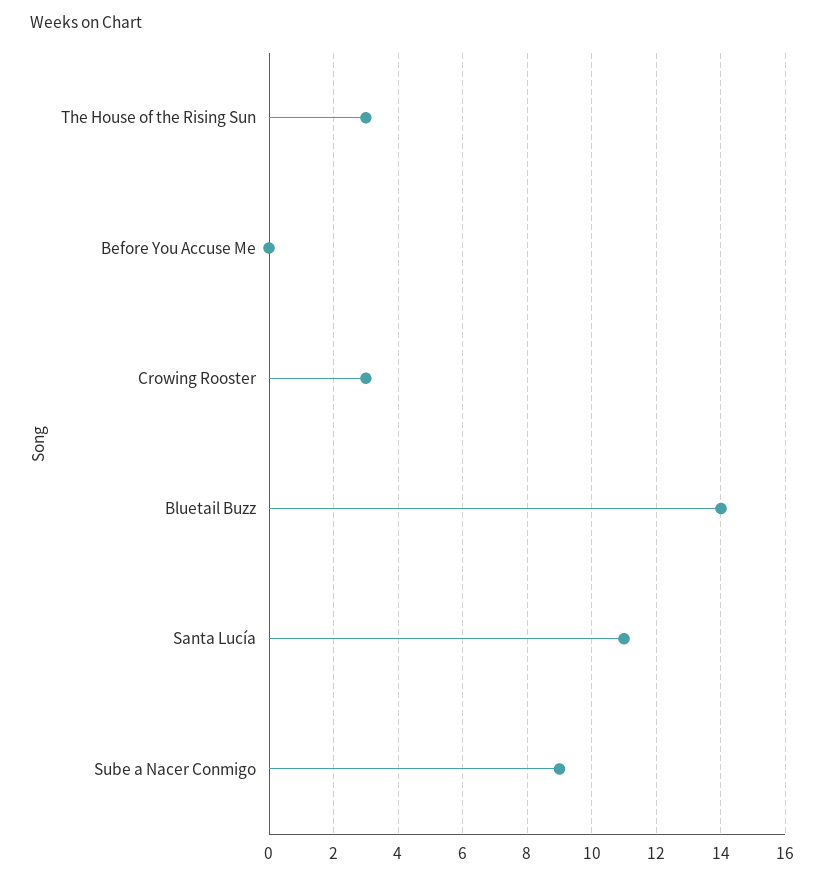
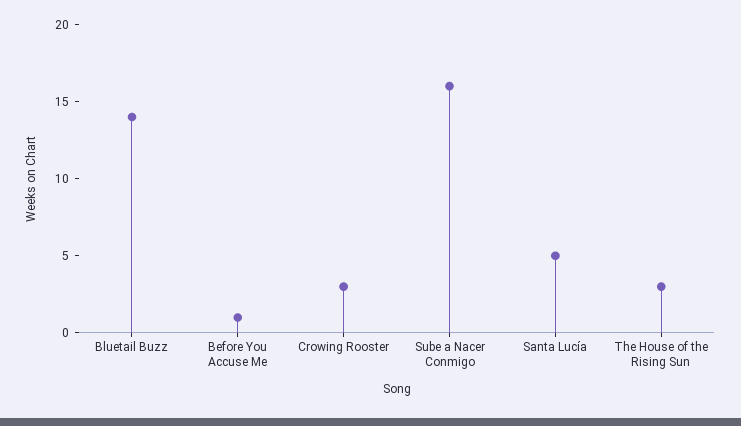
Before You Accuse Me: 0 -> 1
Santa Lucía: 11 -> 5
Sube a Nacer Conmigo: 9 -> 16

